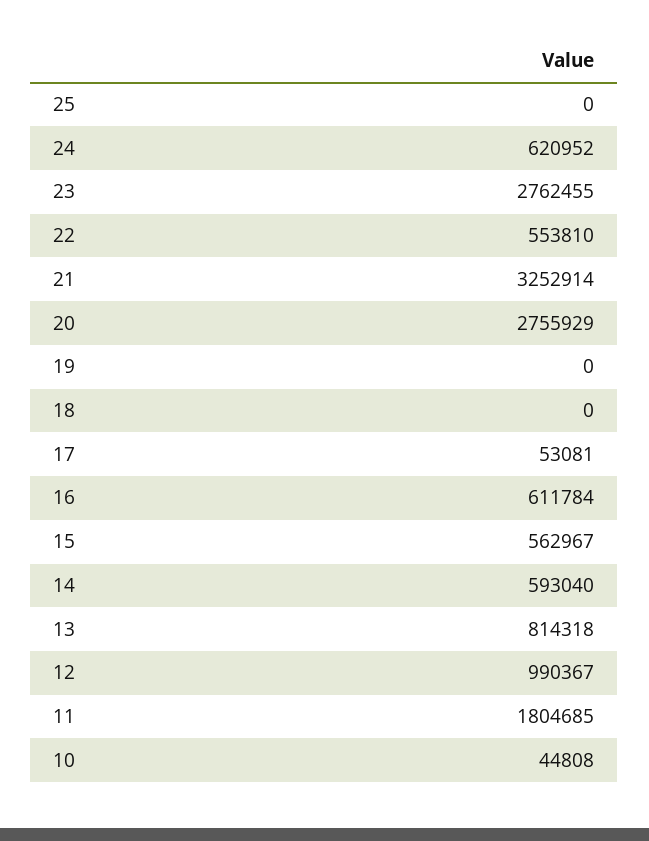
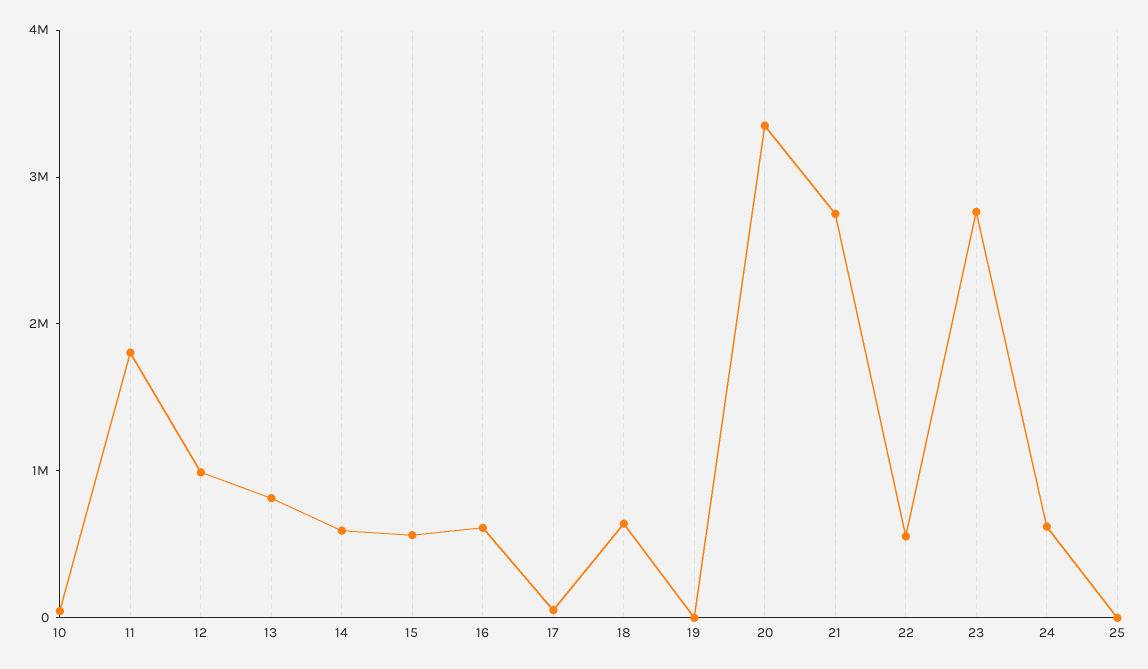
21: 3252914 -> 2800000
20: 2755929 -> 3400000
18: 0 -> 600000

